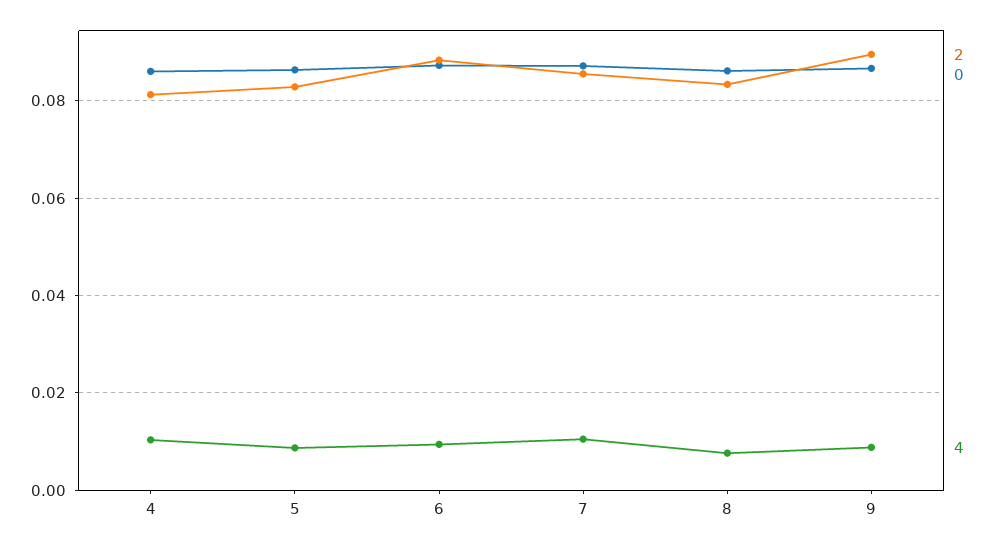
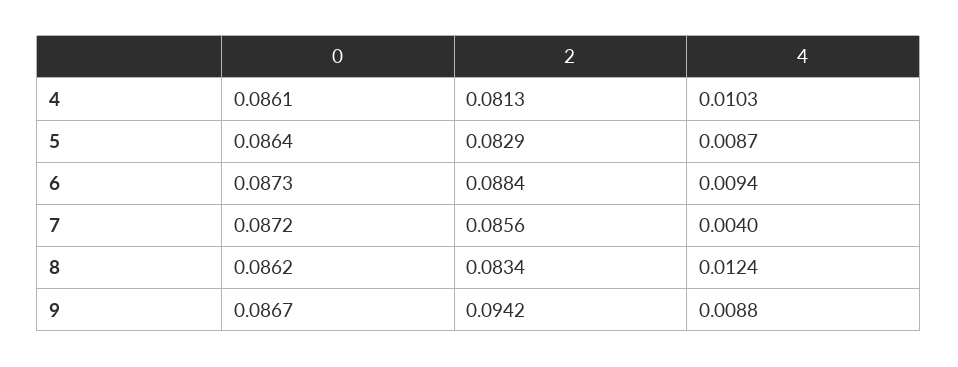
4, 7: 0.01 -> 0.004
4, 8: 0.008 -> 0.0124
2, 9: 0.09 -> 0.0942

